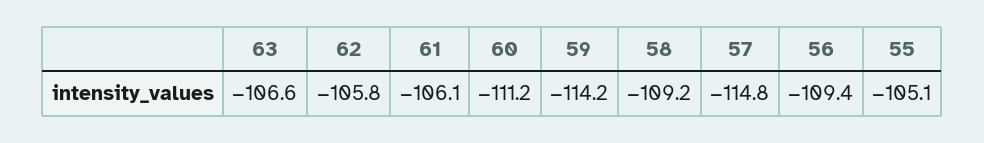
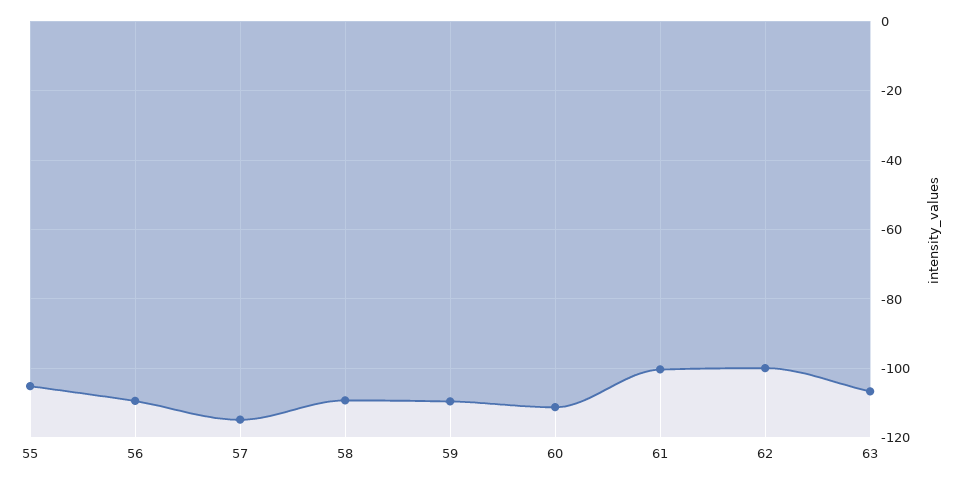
62: -105.8 -> -100
61: -106.1 -> -100
59: -114.2 -> -110

